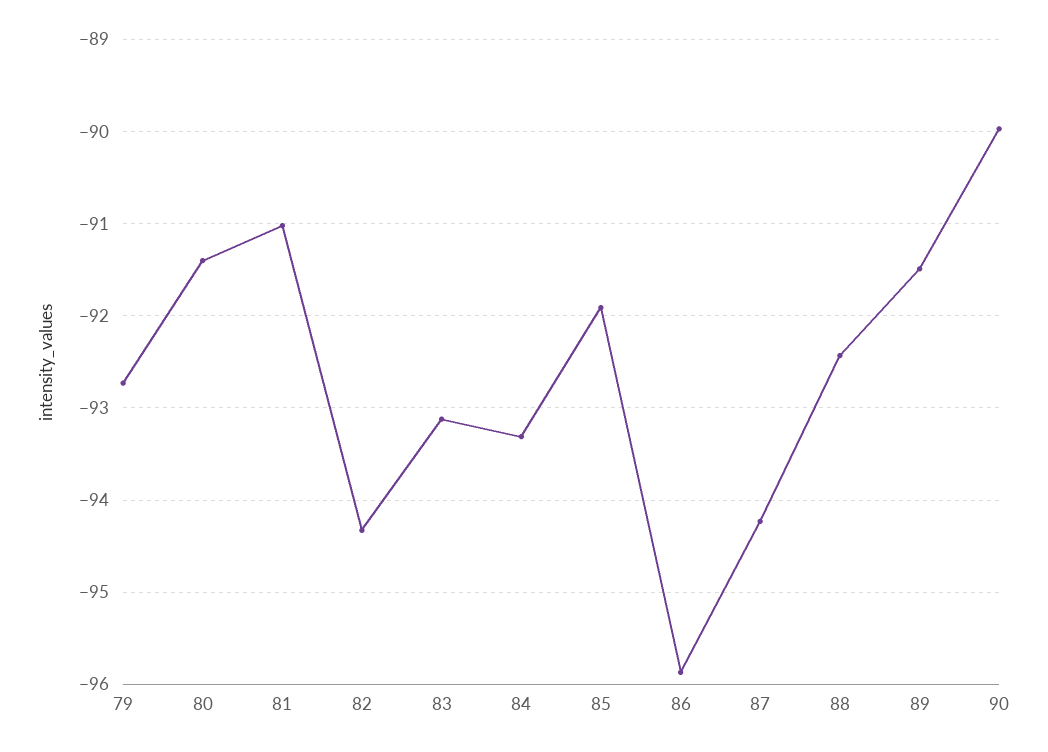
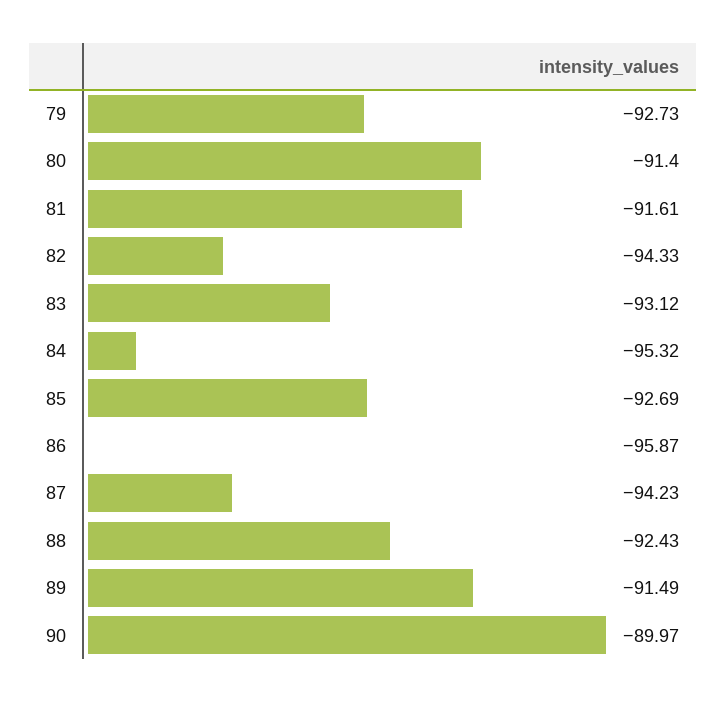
81: -91 -> -91.61
84: -93.3 -> -95.32
85: -91.9 -> -92.69

